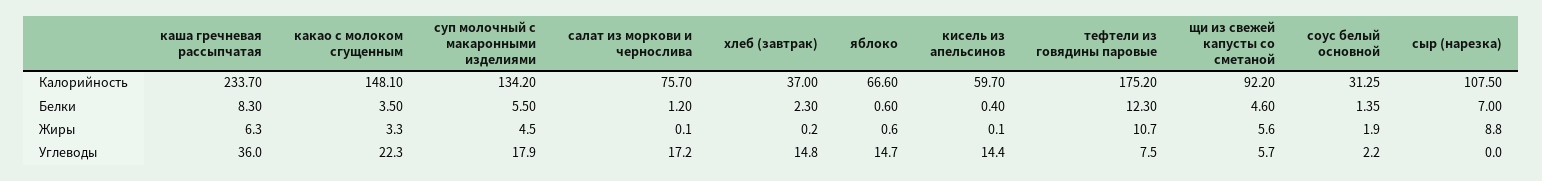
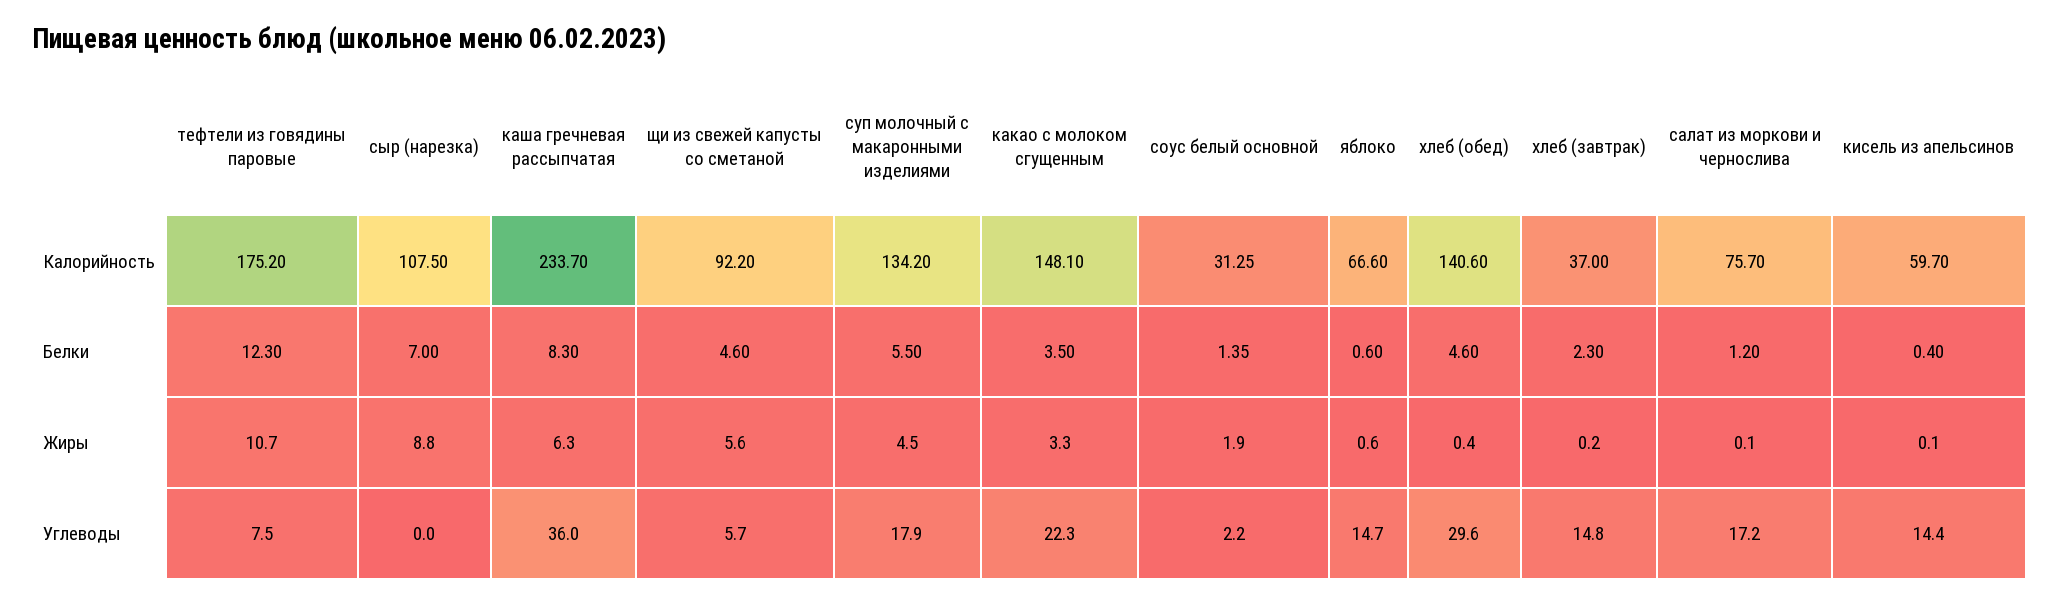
хлеб (обед), Калорийность: none -> 140.6
хлеб (обед), Белки: none -> 4.6
хлеб (обед), Жиры: none -> 0.4
хлеб (обед), Углеводы: none -> 29.6

